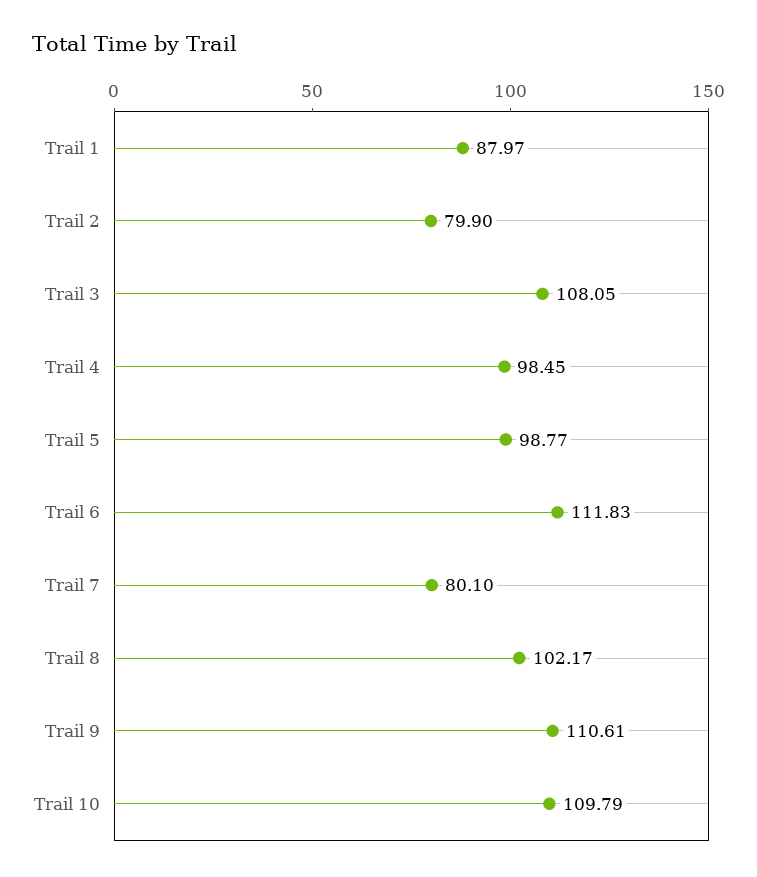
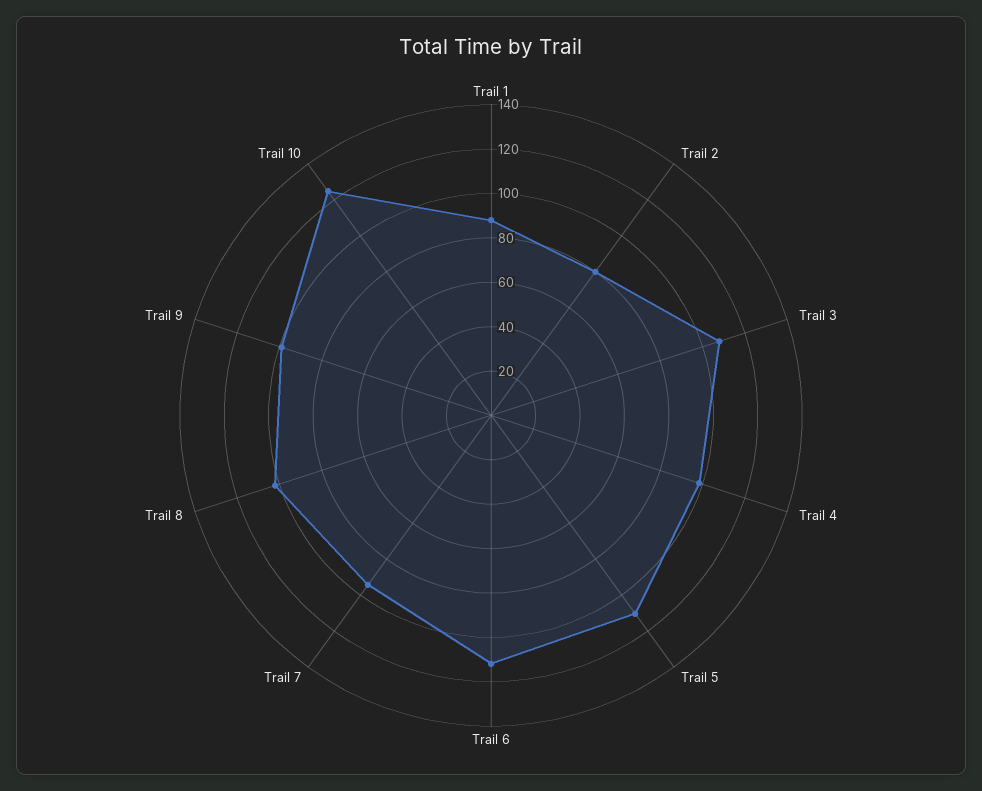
Trail 5: 98.77 -> 110
Trail 7: 80.1 -> 95
Trail 9: 110.61 -> 100
Trail 10: 109.79 -> 125

